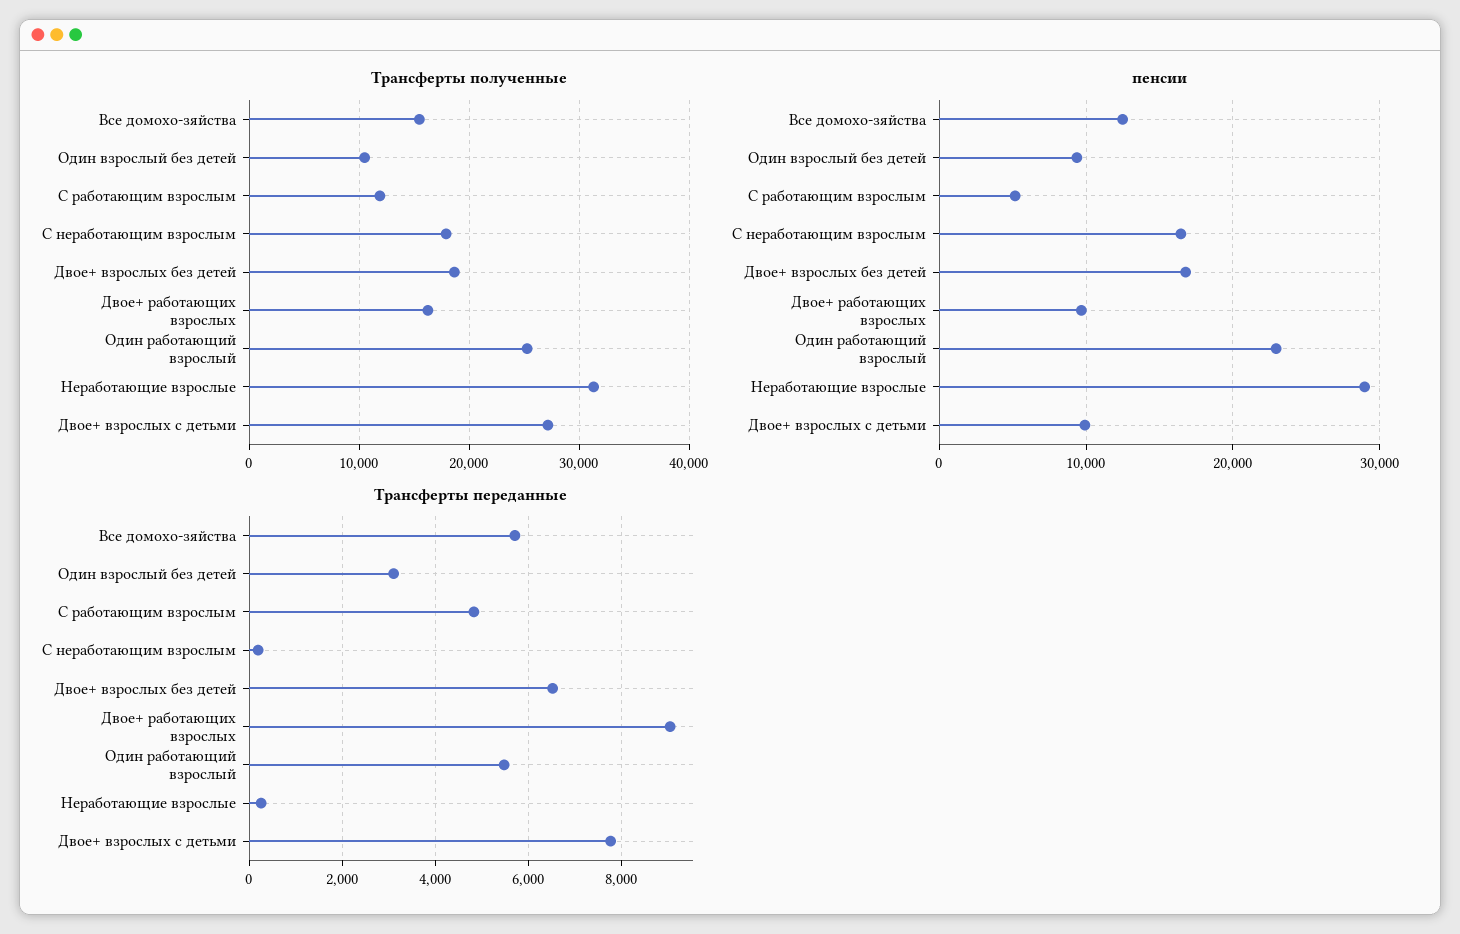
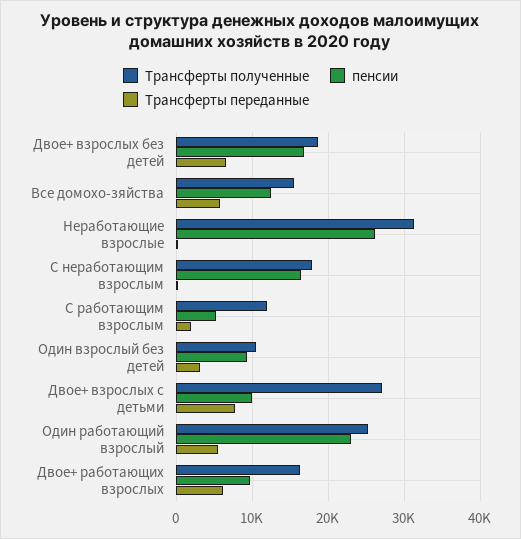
пенсии, Неработающие взрослые: 29000 -> 26000
Трансферты переданные, С работающим взрослым: 4800 -> 2000
Трансферты переданные, Двое+ работающих взрослых: 9000 -> 6000

